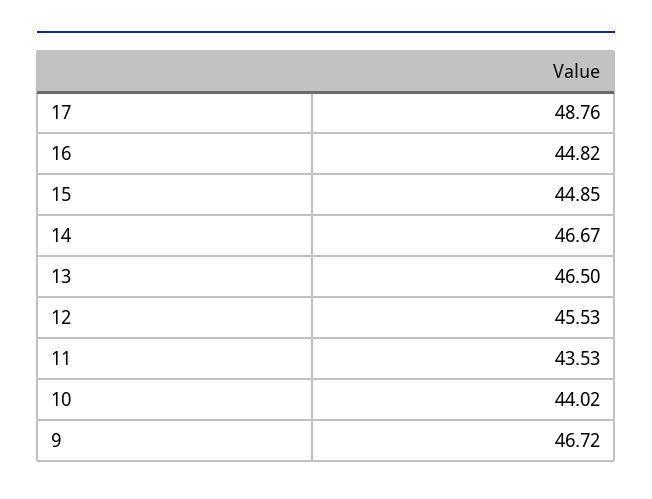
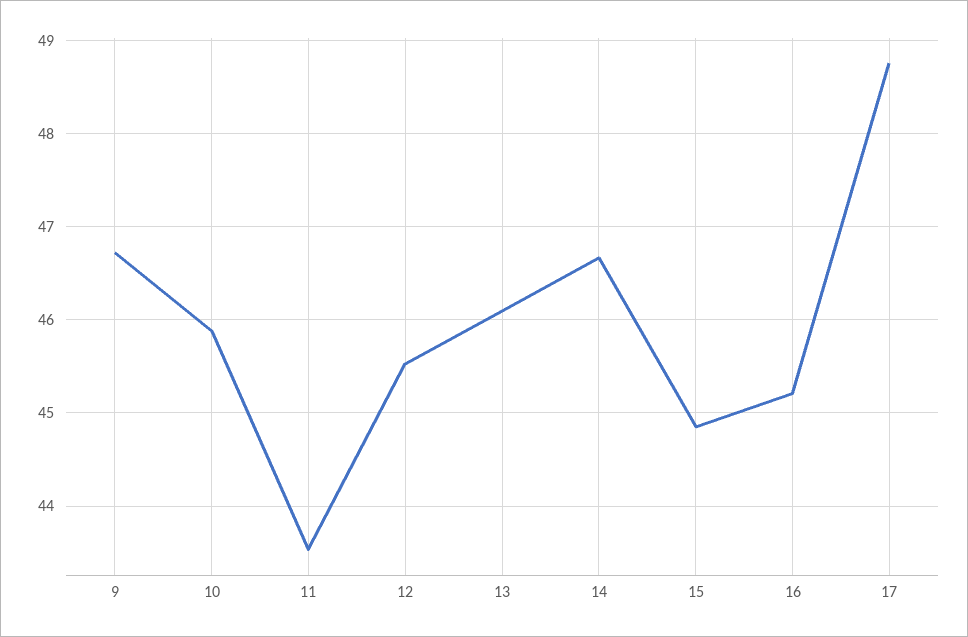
16: 44.82 -> 45.2
13: 46.5 -> 46.1
10: 44.02 -> 45.9

